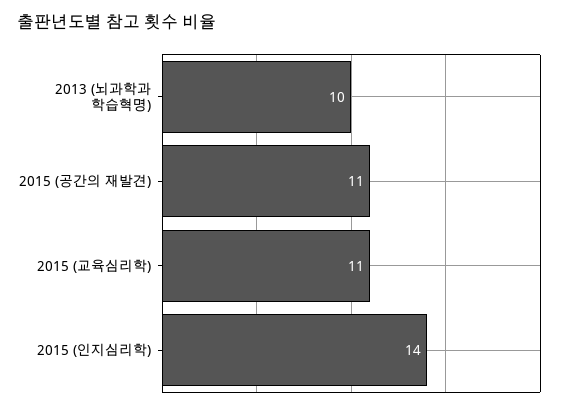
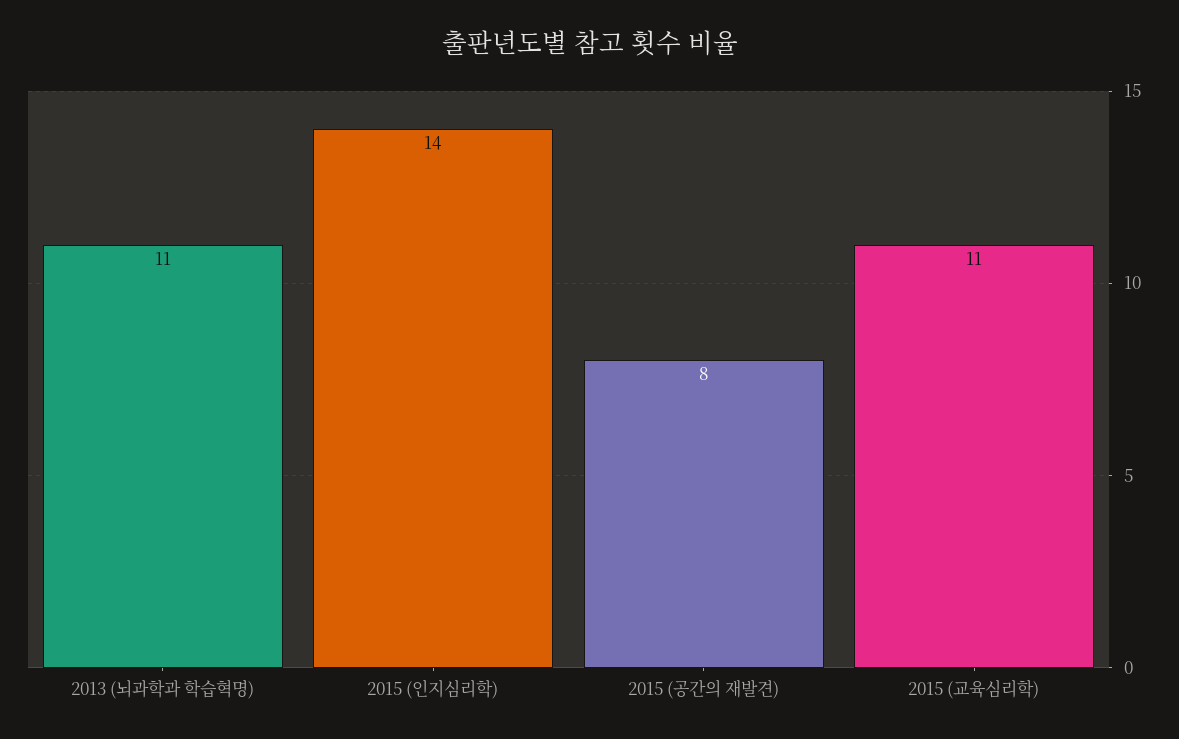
2013 (뇌과학과 학습혁명): 10 -> 11
2015 (공간의 재발견): 11 -> 8

